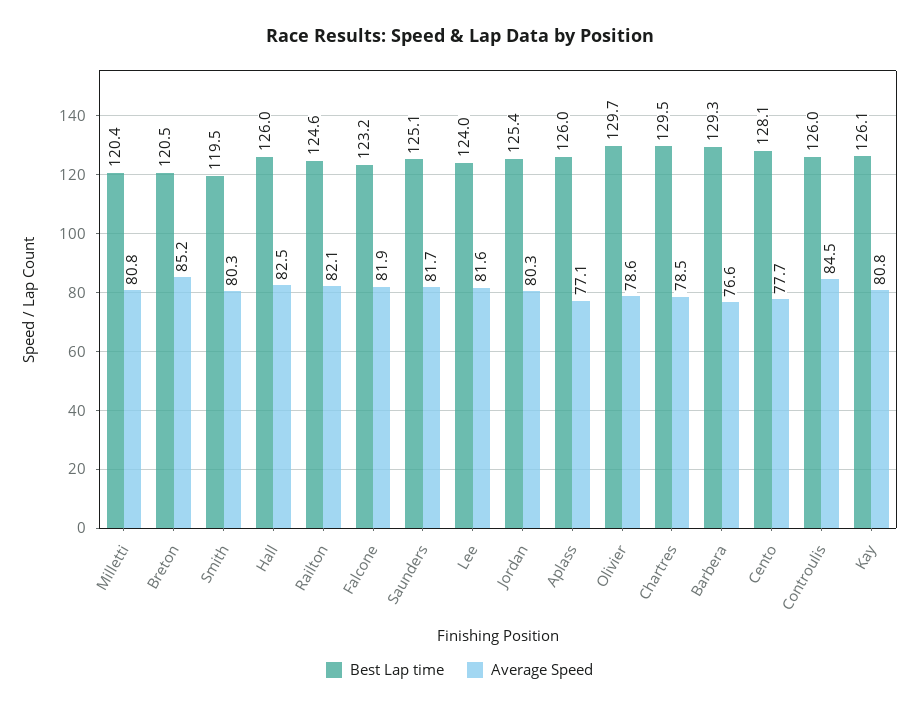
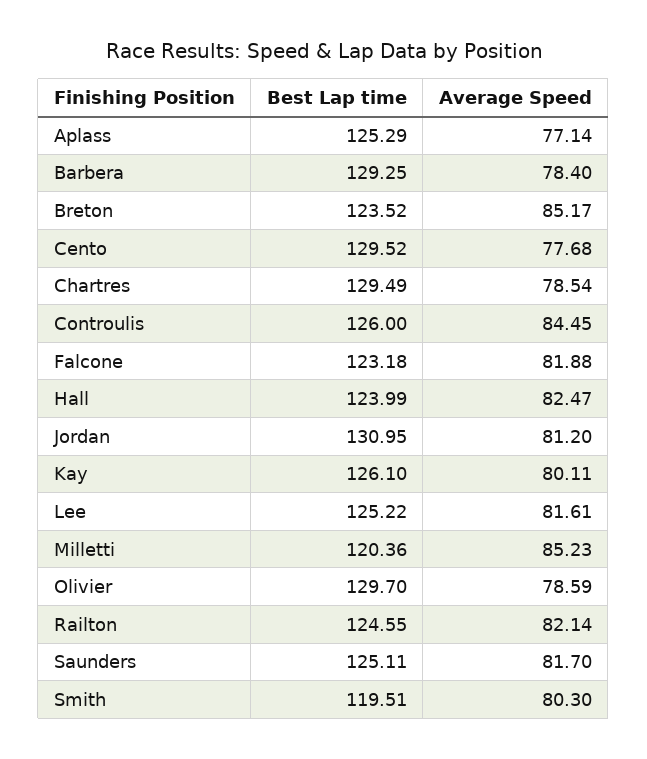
Average Speed, Milletti: 80.8 -> 85.23
Best Lap time, Breton: 120.5 -> 123.52
Best Lap time, Hall: 126 -> 123.99
Best Lap time, Lee: 124 -> 125.22
Best Lap time, Jordan: 125.4 -> 130.95
Average Speed, Jordan: 80.3 -> 81.2
Best Lap time, Aplass: 126 -> 125.29
Average Speed, Barbera: 76.6 -> 78.4
Best Lap time, Cento: 128.1 -> 129.52
Average Speed, Kay: 80.8 -> 80.11

